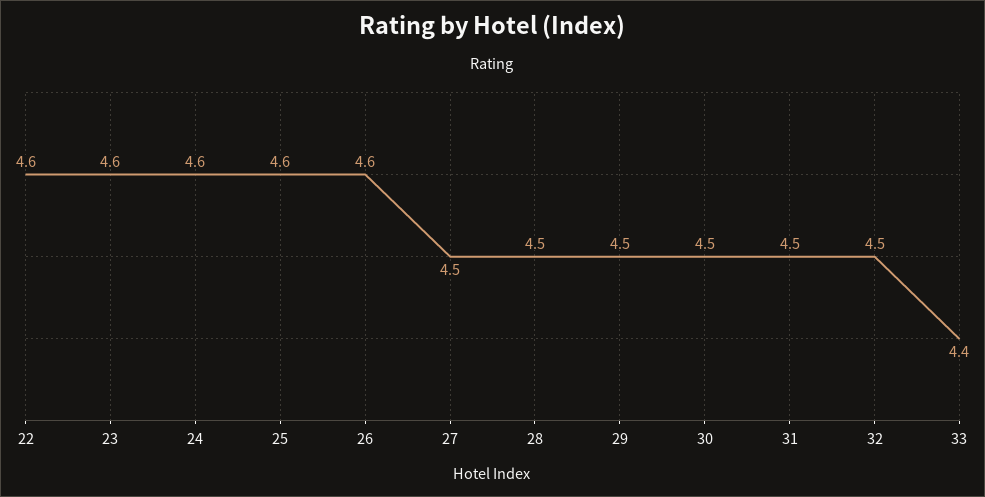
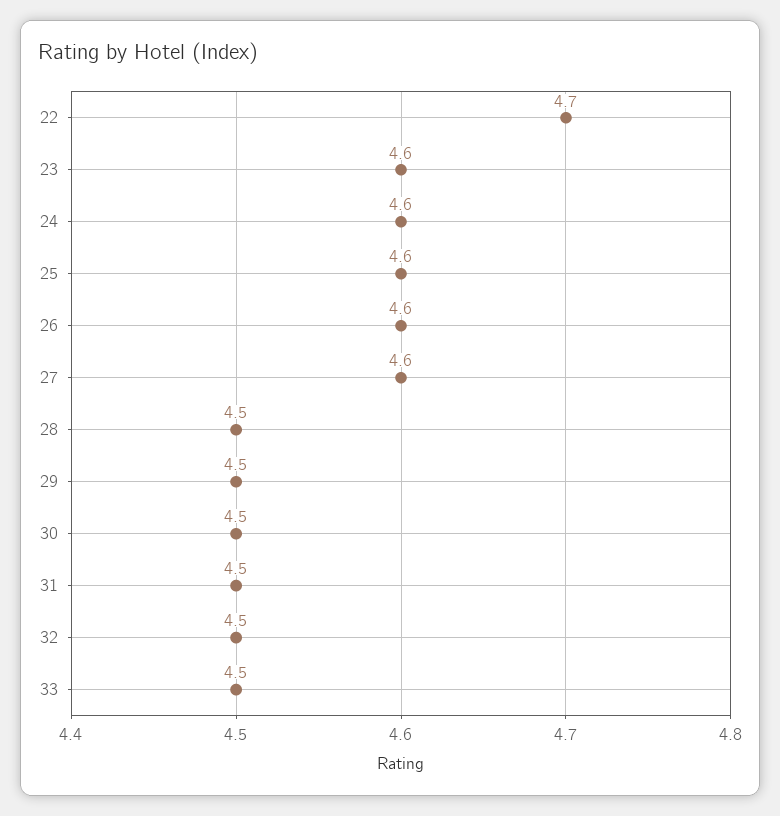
22: 4.6 -> 4.7
27: 4.5 -> 4.6
33: 4.4 -> 4.5

